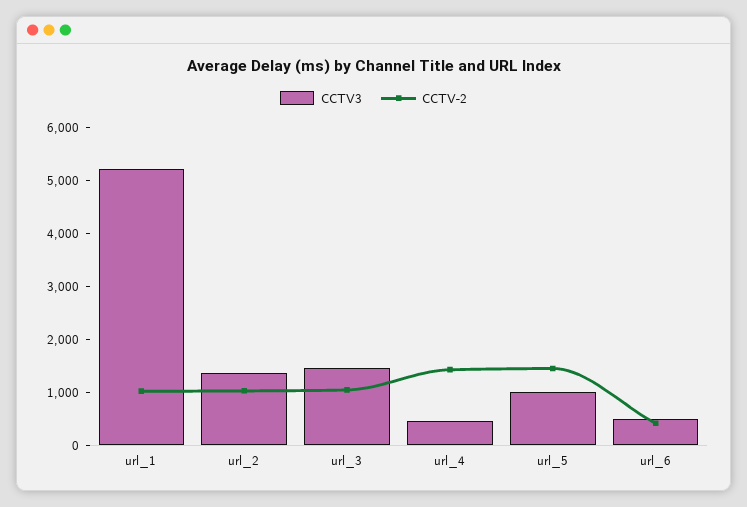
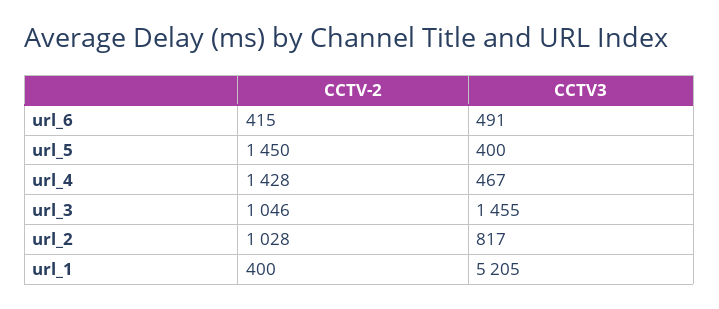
CCTV-2, url_1: 1000 -> 400
CCTV3, url_2: 1400 -> 817
CCTV3, url_5: 1000 -> 400

